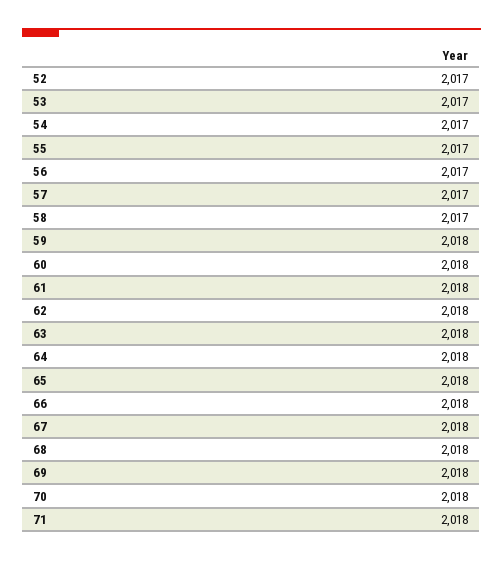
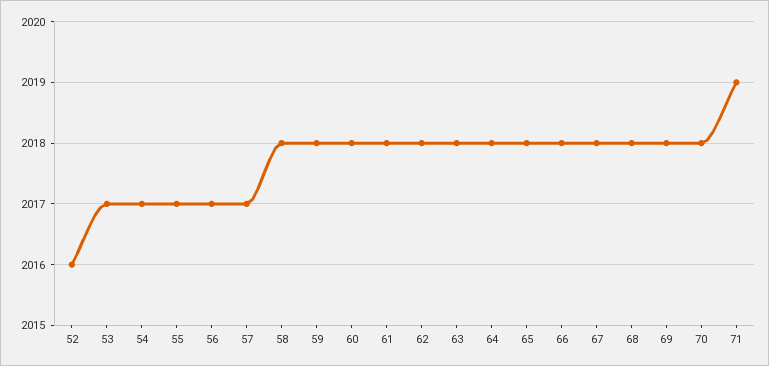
52: 2017 -> 2016
58: 2017 -> 2018
71: 2018 -> 2019

